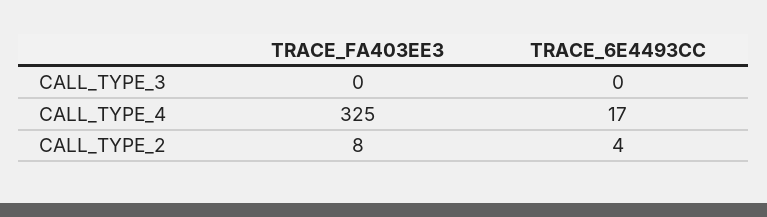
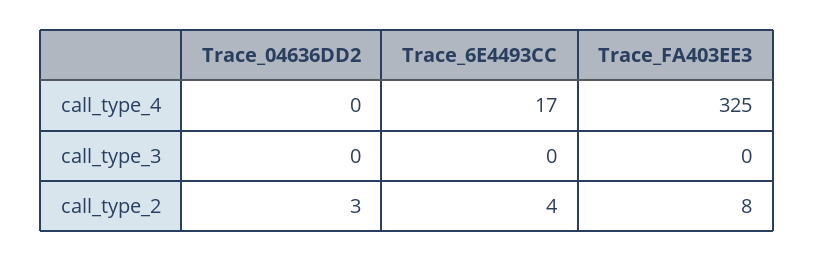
Trace_04636DD2, CALL_TYPE_4: none -> 0
Trace_04636DD2, CALL_TYPE_3: none -> 0
Trace_04636DD2, CALL_TYPE_2: none -> 3

